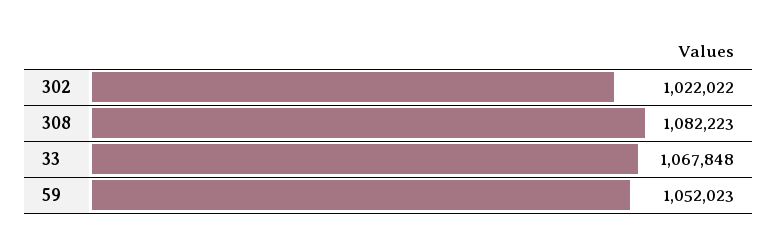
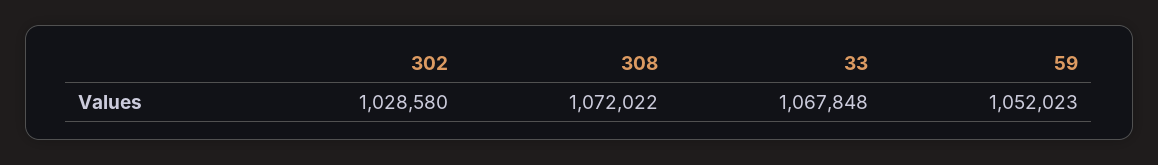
302: 1022022 -> 1028580
308: 1082223 -> 1072022

